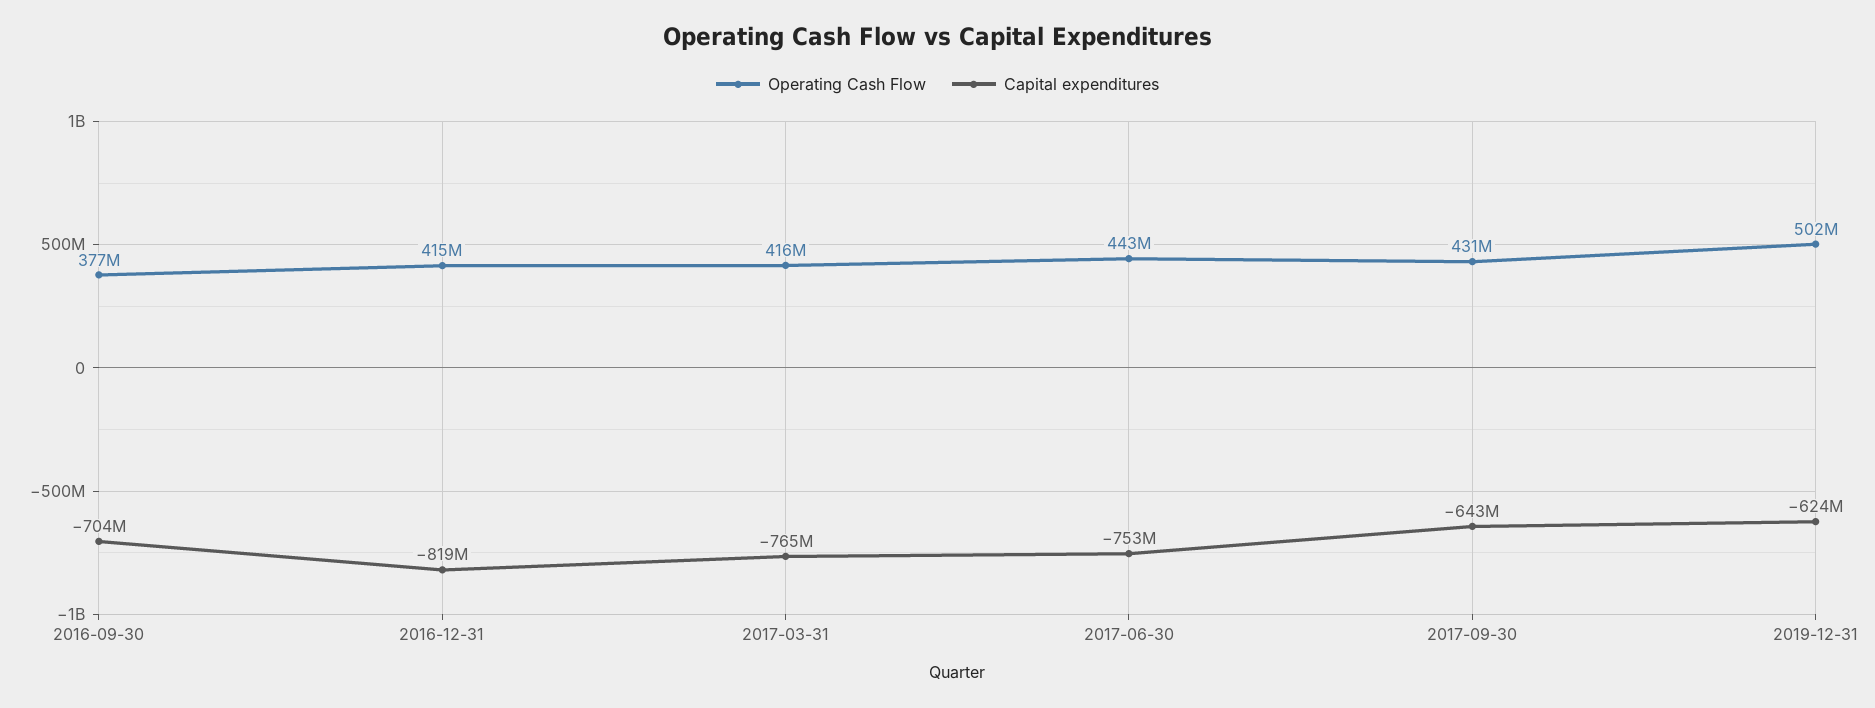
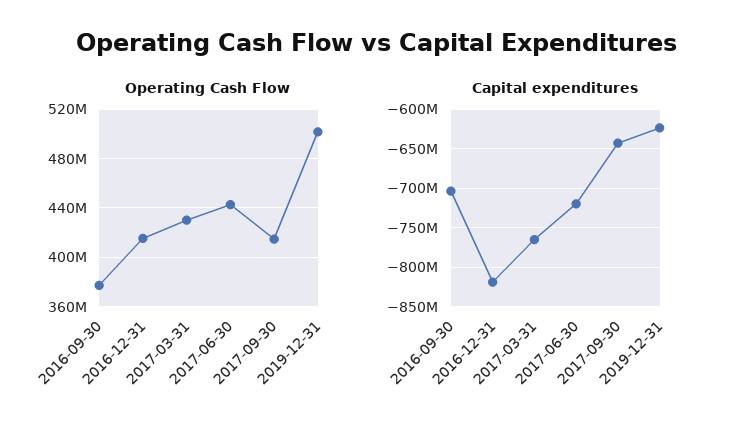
Operating Cash Flow, 2017-03-31: 416000000 -> 430000000
Capital expenditures, 2017-06-30: -753000000 -> -720000000
Operating Cash Flow, 2017-09-30: 431000000 -> 415000000

